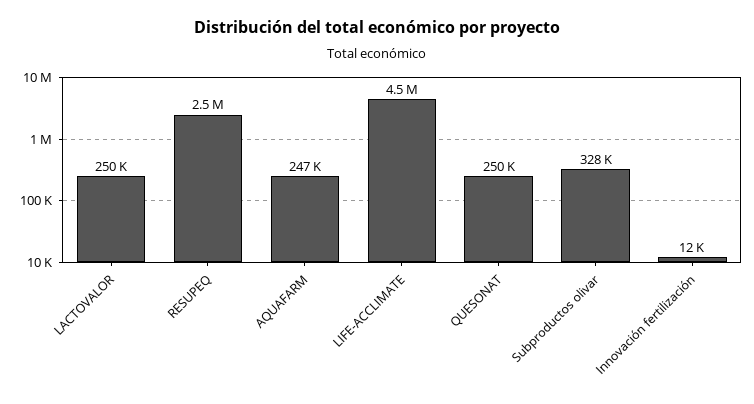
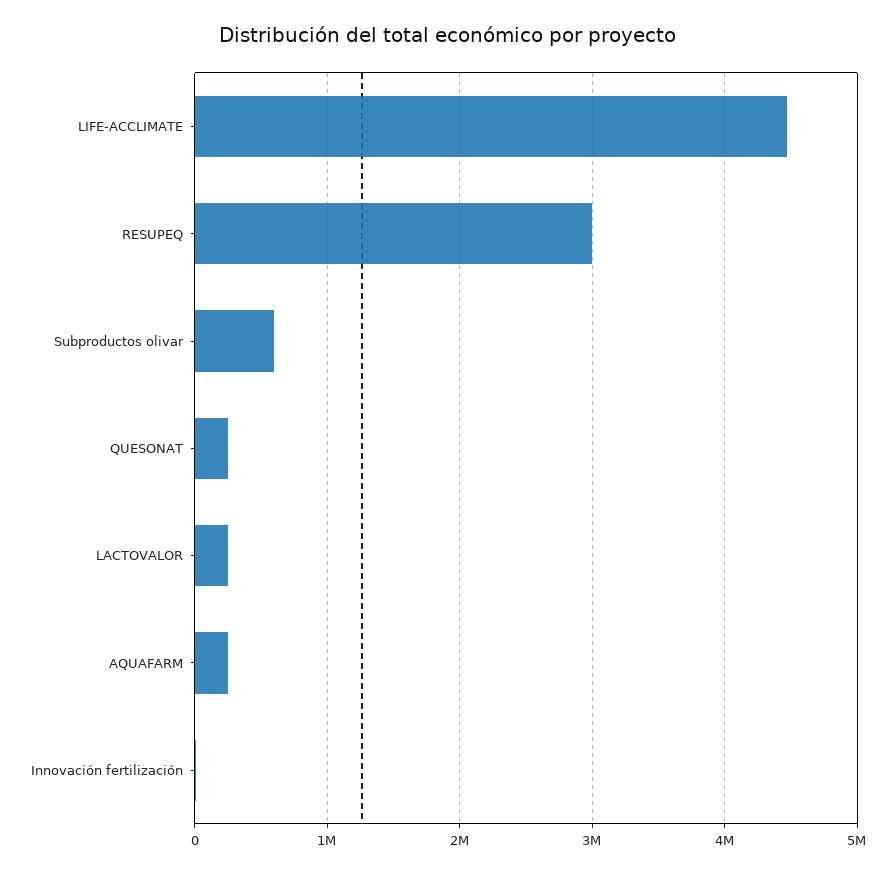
RESUPEQ: 2500000 -> 3000000
Subproductos olivar: 328000 -> 600000

